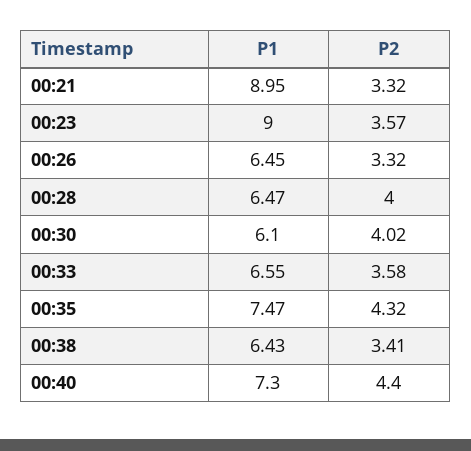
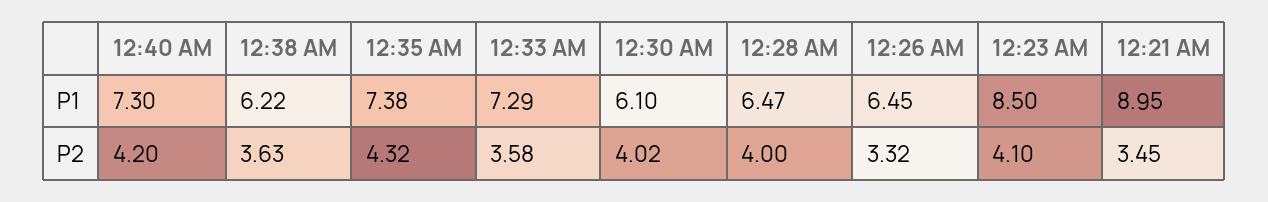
P2, 00:21: 3.32 -> 3.45
P1, 00:23: 9 -> 8.5
P2, 00:23: 3.57 -> 4.1
P1, 00:33: 6.55 -> 7.29
P1, 00:35: 7.47 -> 7.38
P1, 00:38: 6.43 -> 6.22
P2, 00:38: 3.41 -> 3.63
P2, 00:40: 4.4 -> 4.2

